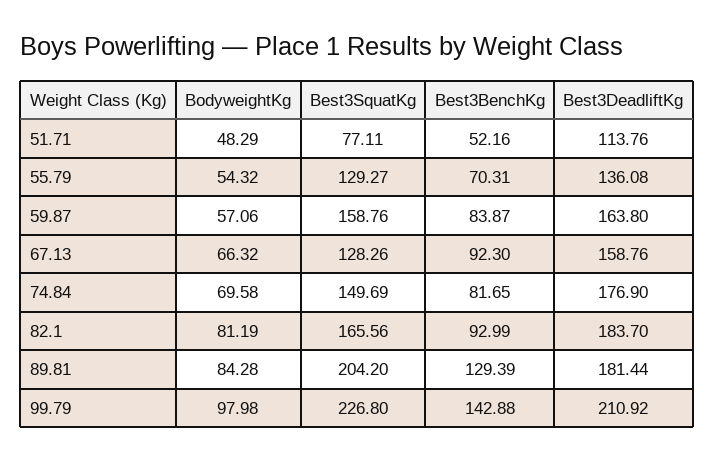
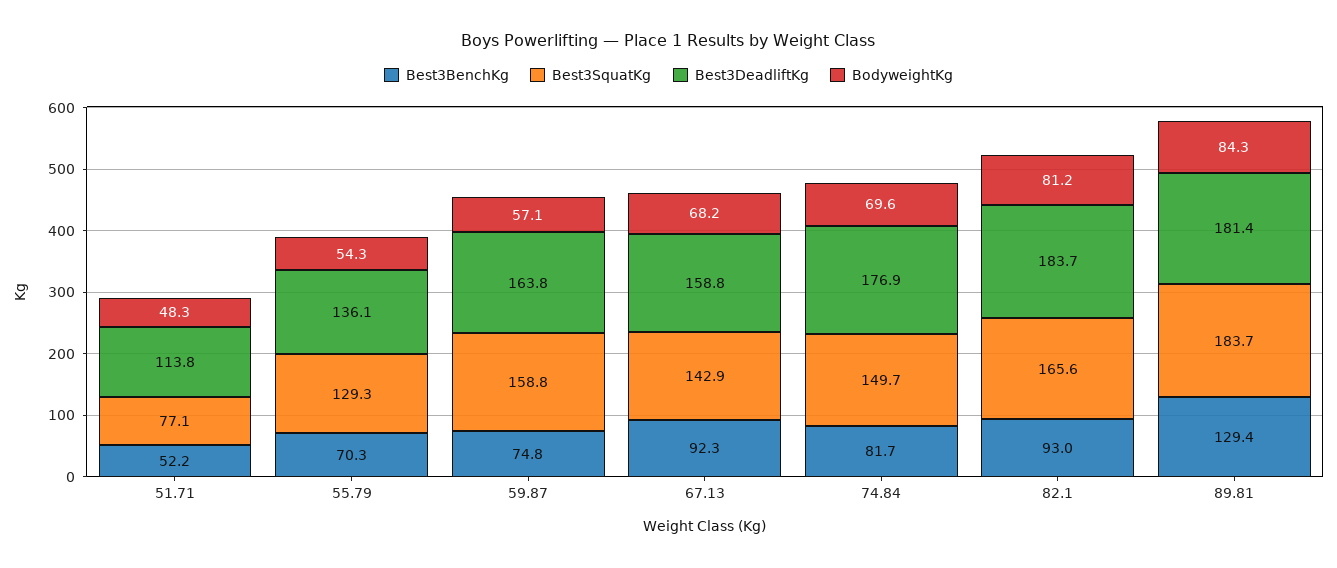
Best3BenchKg, 59.87: 83.87 -> 74.8
BodyweightKg, 67.13: 66.32 -> 68.2
Best3SquatKg, 67.13: 128.26 -> 142.9
Best3SquatKg, 89.81: 204.2 -> 183.7
BodyweightKg, 99.79: 97.98 -> none
Best3SquatKg, 99.79: 226.8 -> none
Best3BenchKg, 99.79: 142.88 -> none
Best3DeadliftKg, 99.79: 210.92 -> none

